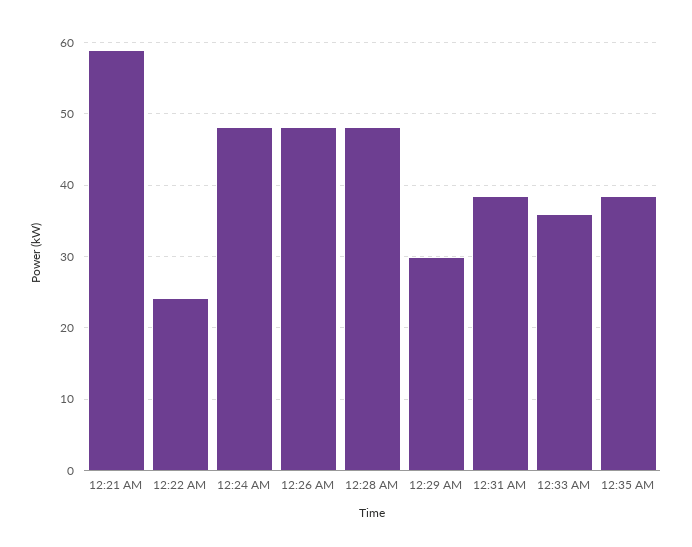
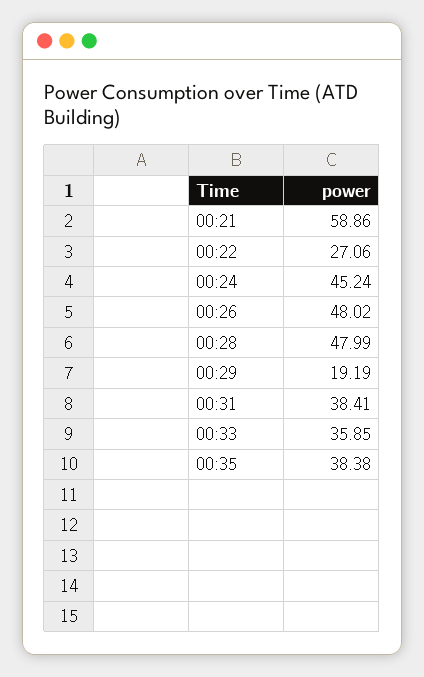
12:22 AM: 24 -> 27.06
12:24 AM: 48 -> 45.24
12:29 AM: 30 -> 19.19

